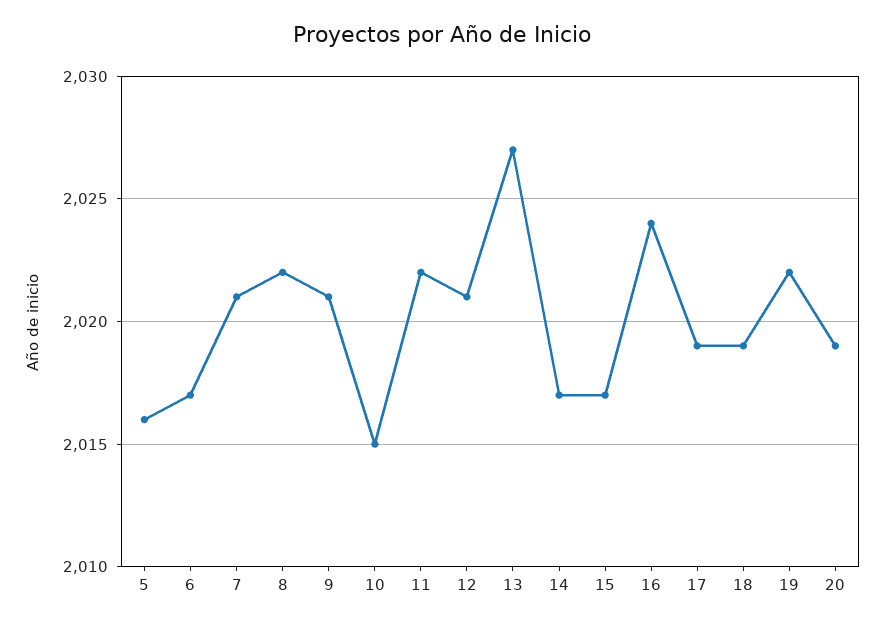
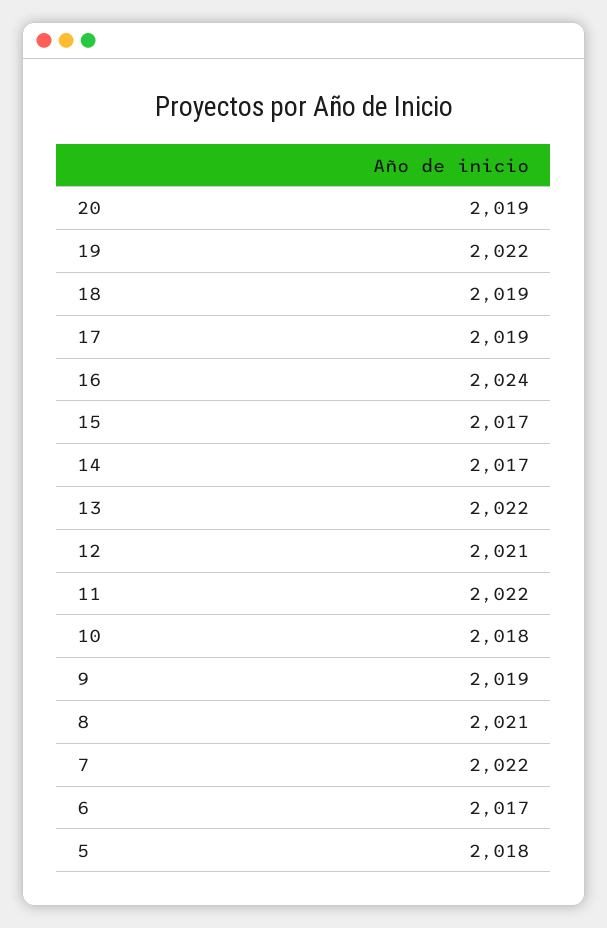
5: 2016 -> 2018
7: 2021 -> 2022
8: 2022 -> 2021
9: 2021 -> 2019
10: 2015 -> 2018
13: 2027 -> 2022

